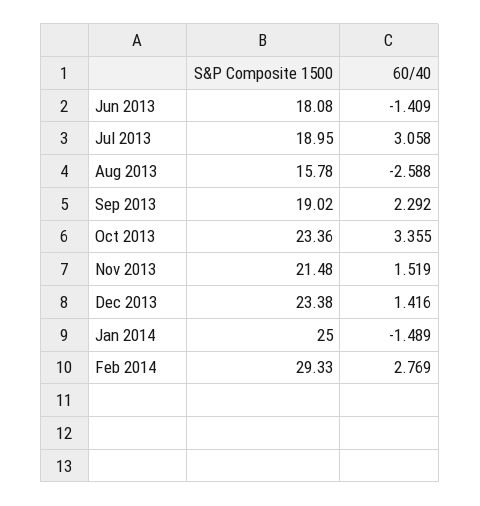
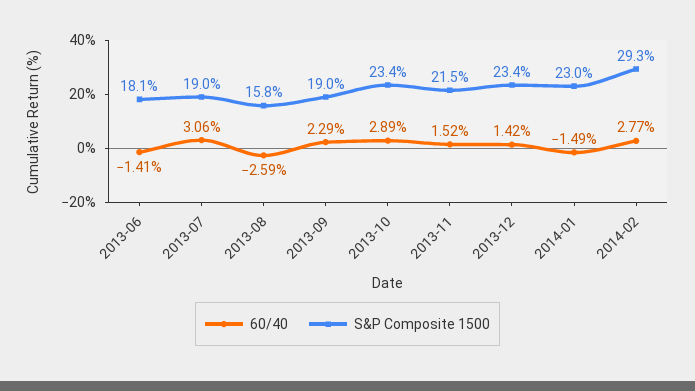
60/40, Oct 2013: 3.355 -> 2.89
S&P Composite 1500, Jan 2014: 25 -> 23

